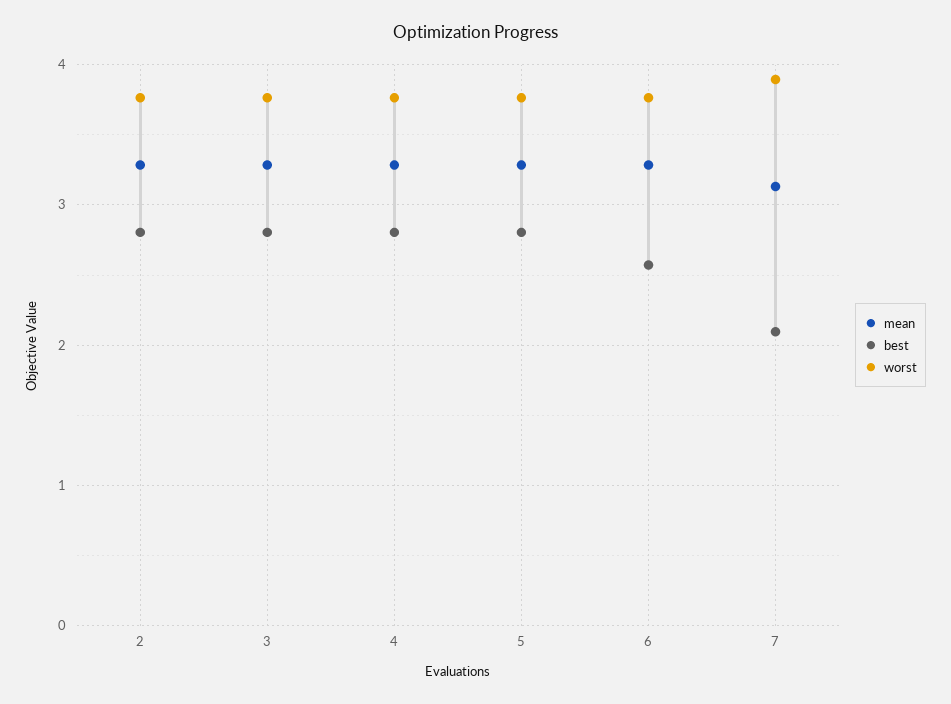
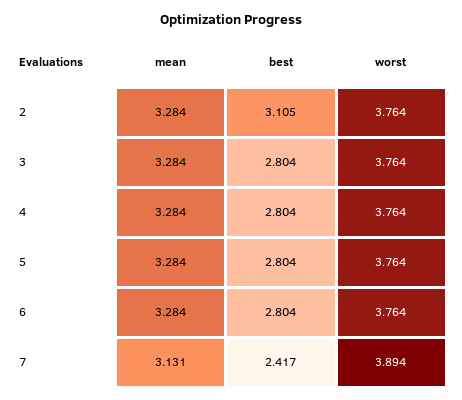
best, 2: 2.8 -> 3.105
best, 6: 2.6 -> 2.804
best, 7: 2.1 -> 2.417

